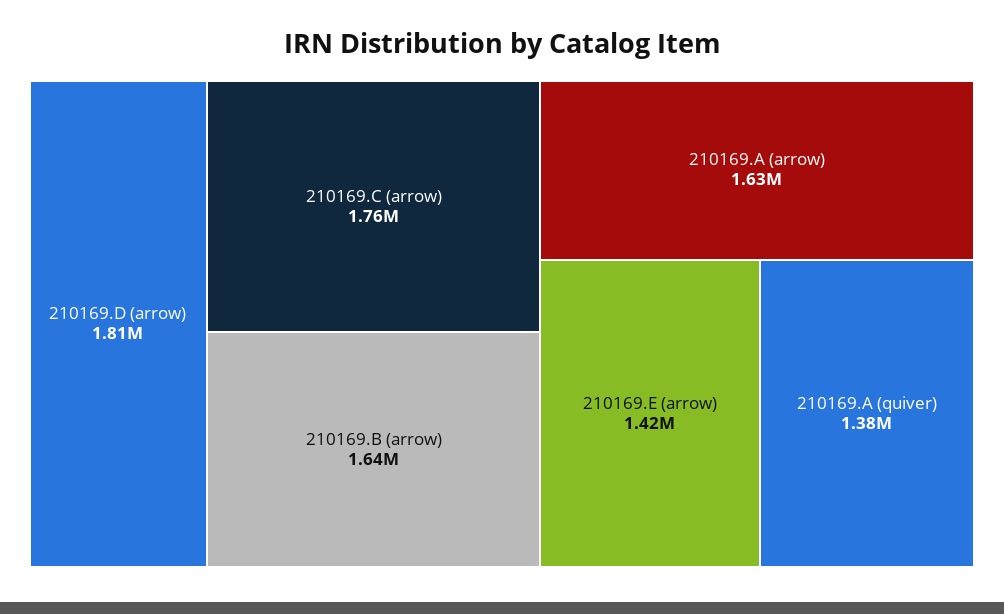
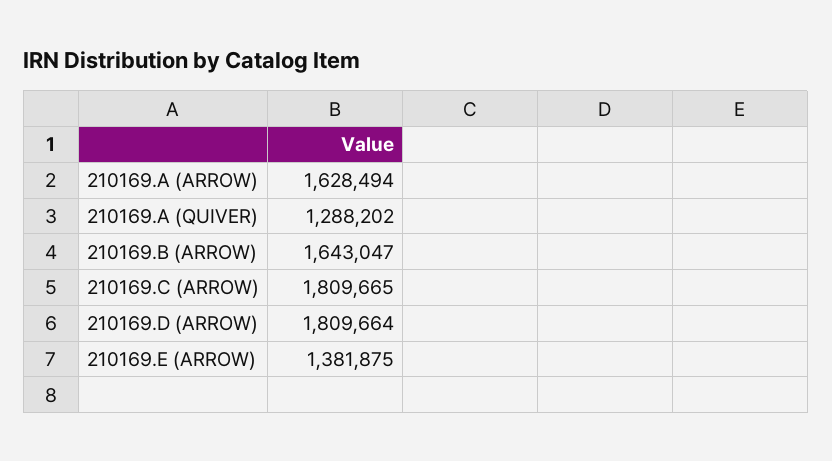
210169.C (arrow): 1760000 -> 1809665
210169.E (arrow): 1420000 -> 1381875
210169.A (quiver): 1380000 -> 1288202

